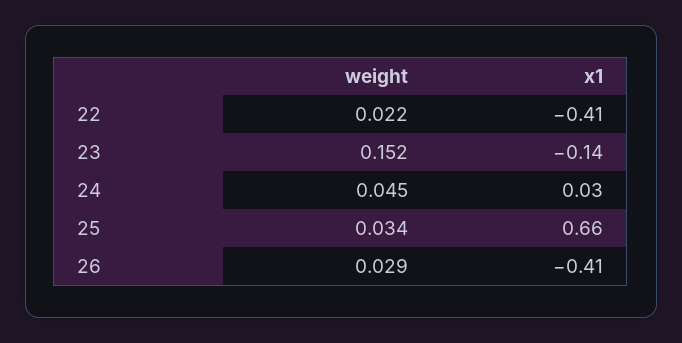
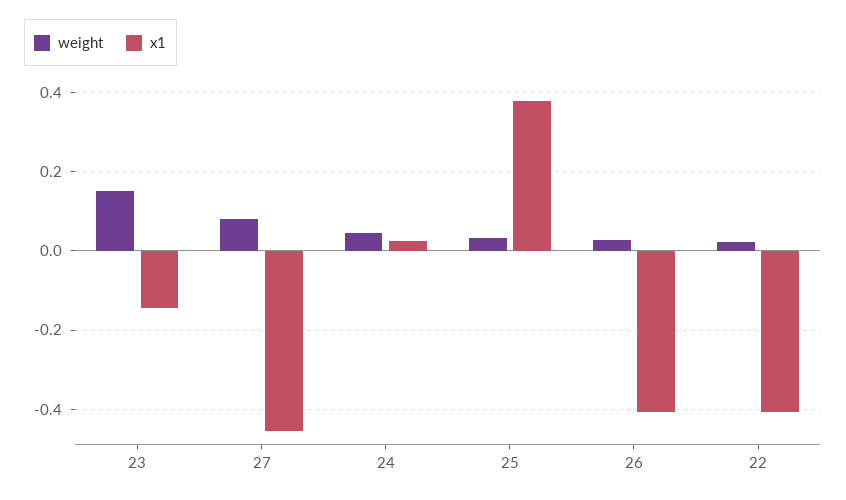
x1, 25: 0.66 -> 0.38
weight, 27: none -> 0.08
x1, 27: none -> -0.46

